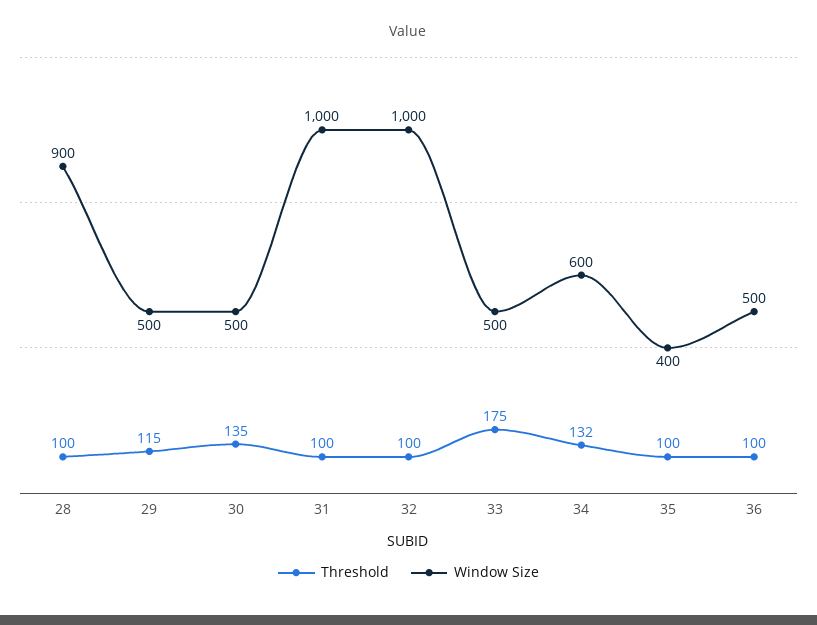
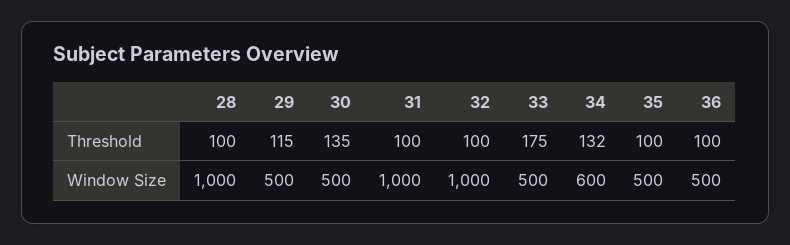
Window Size, 28: 900 -> 1000
Window Size, 35: 400 -> 500

